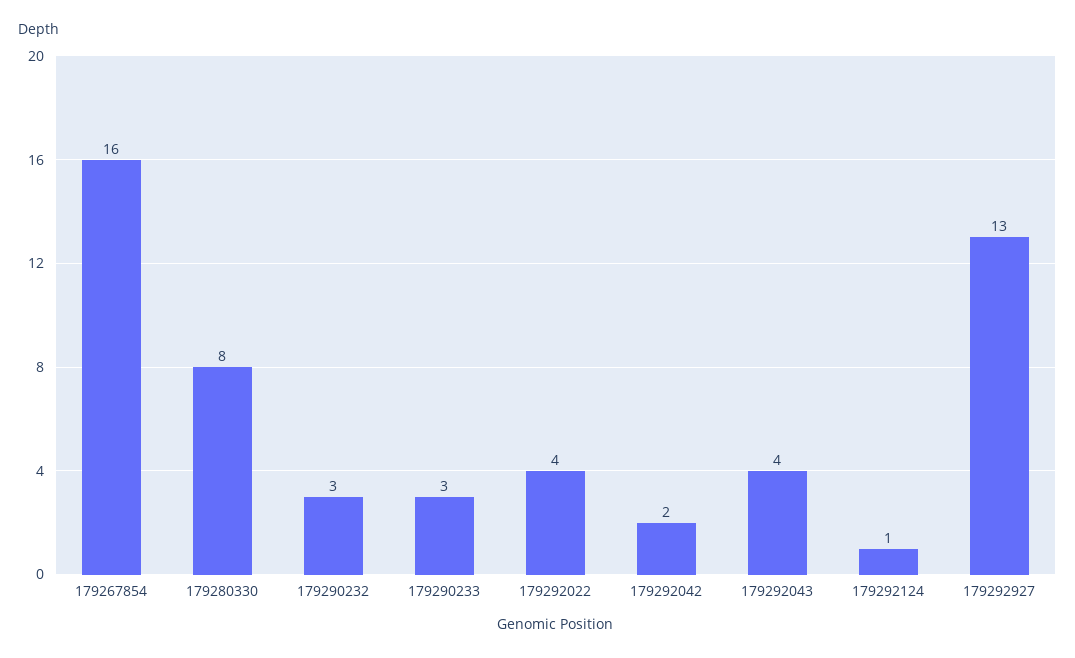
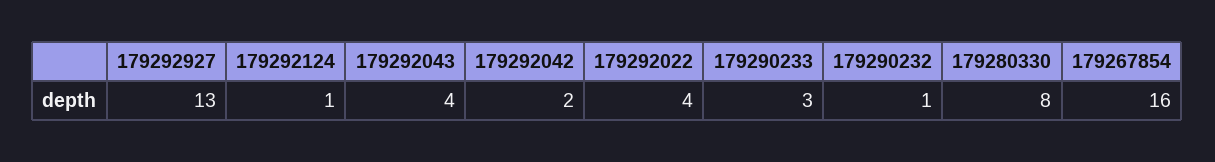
179290232: 3 -> 1

